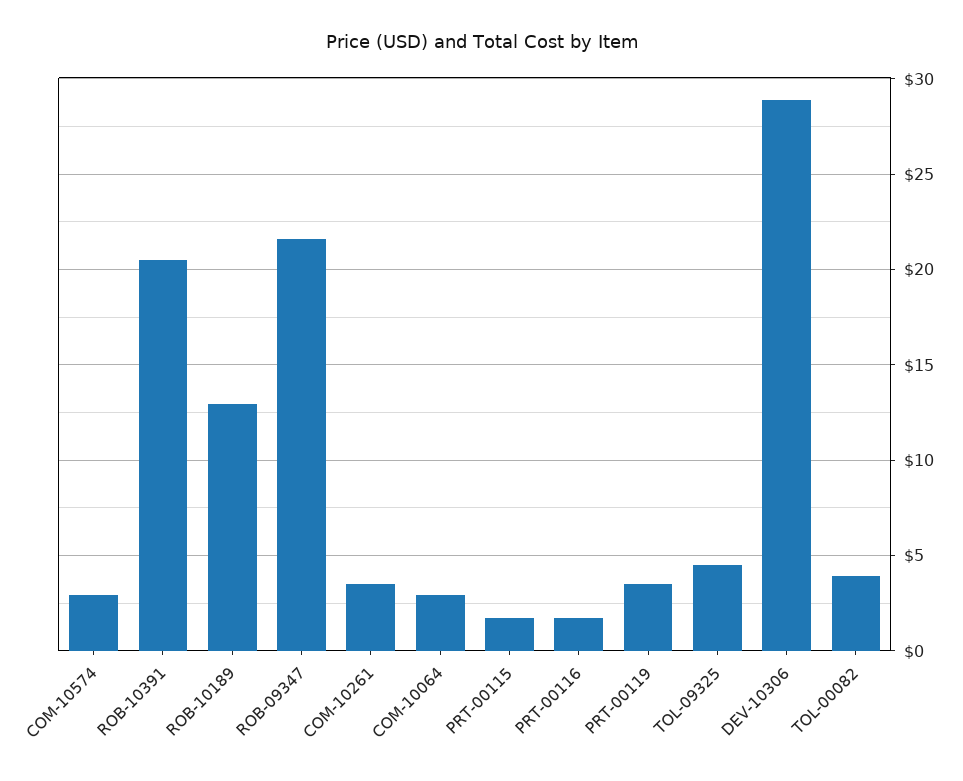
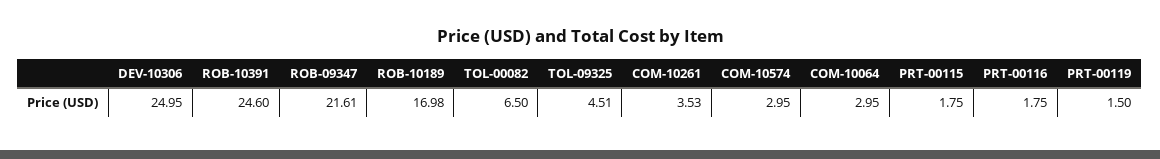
ROB-10391: 20.5 -> 24.6
ROB-10189: 13 -> 16.98
PRT-00119: 3.5 -> 1.5
DEV-10306: 29 -> 24.95
TOL-00082: 4 -> 6.5

